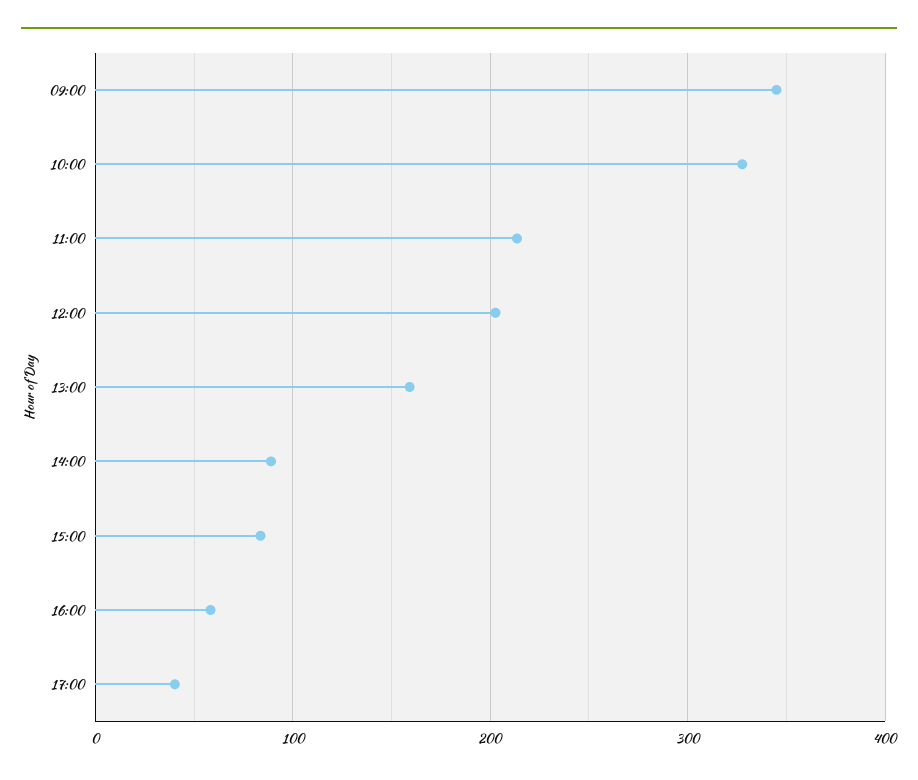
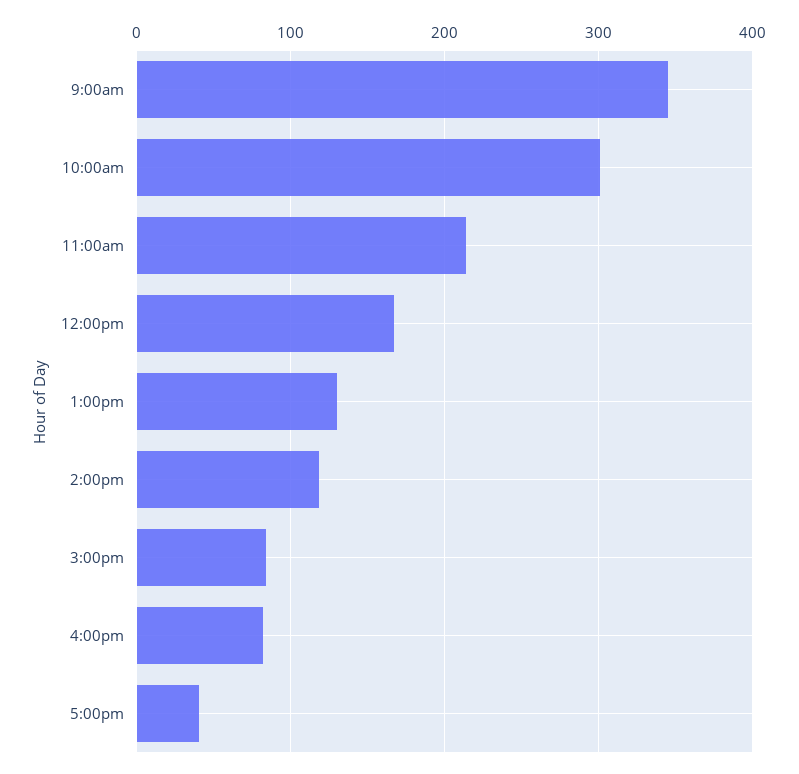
10:00: 330 -> 300
12:00: 200 -> 170
13:00: 160 -> 130
14:00: 90 -> 120
16:00: 60 -> 80

